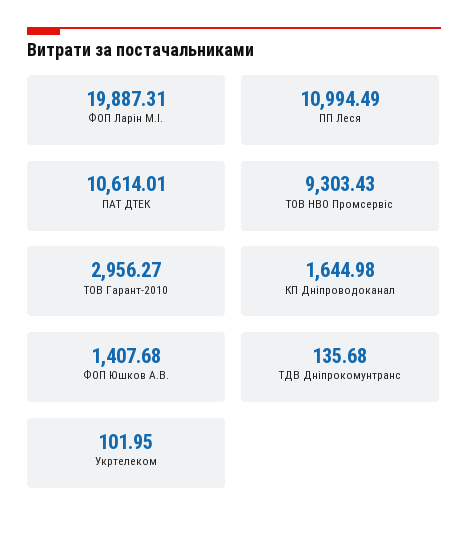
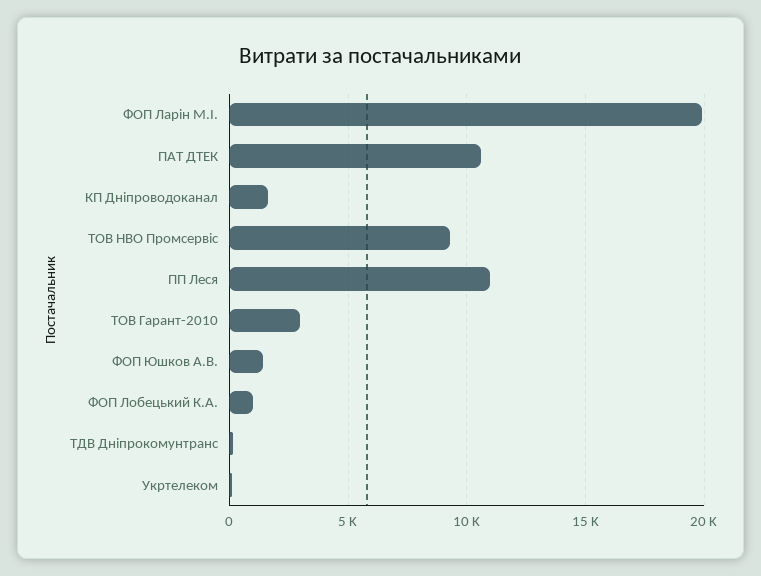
ФОП Лобецький К.А.: none -> 1000

